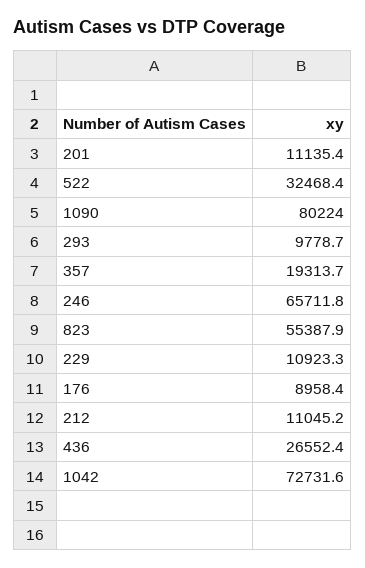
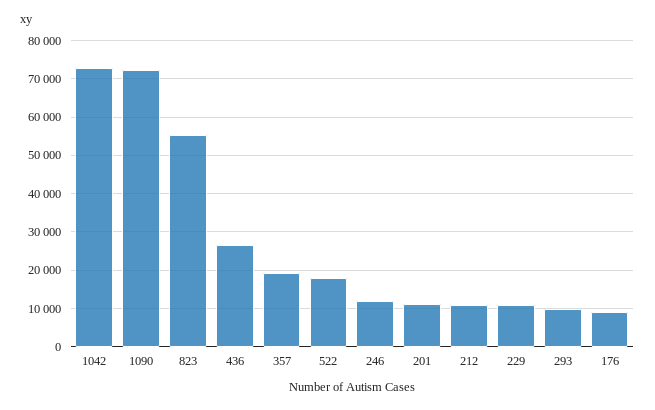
522: 32468.4 -> 18000
1090: 80224 -> 72000
246: 65711.8 -> 12000

